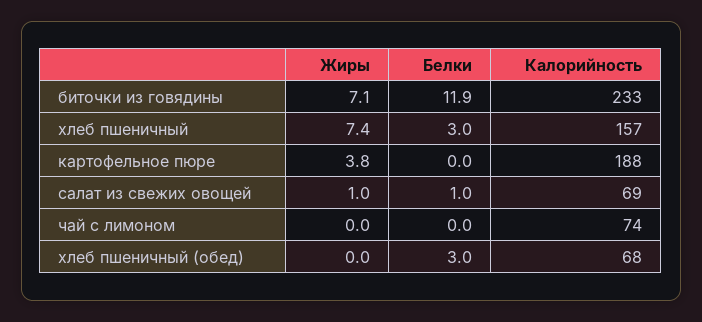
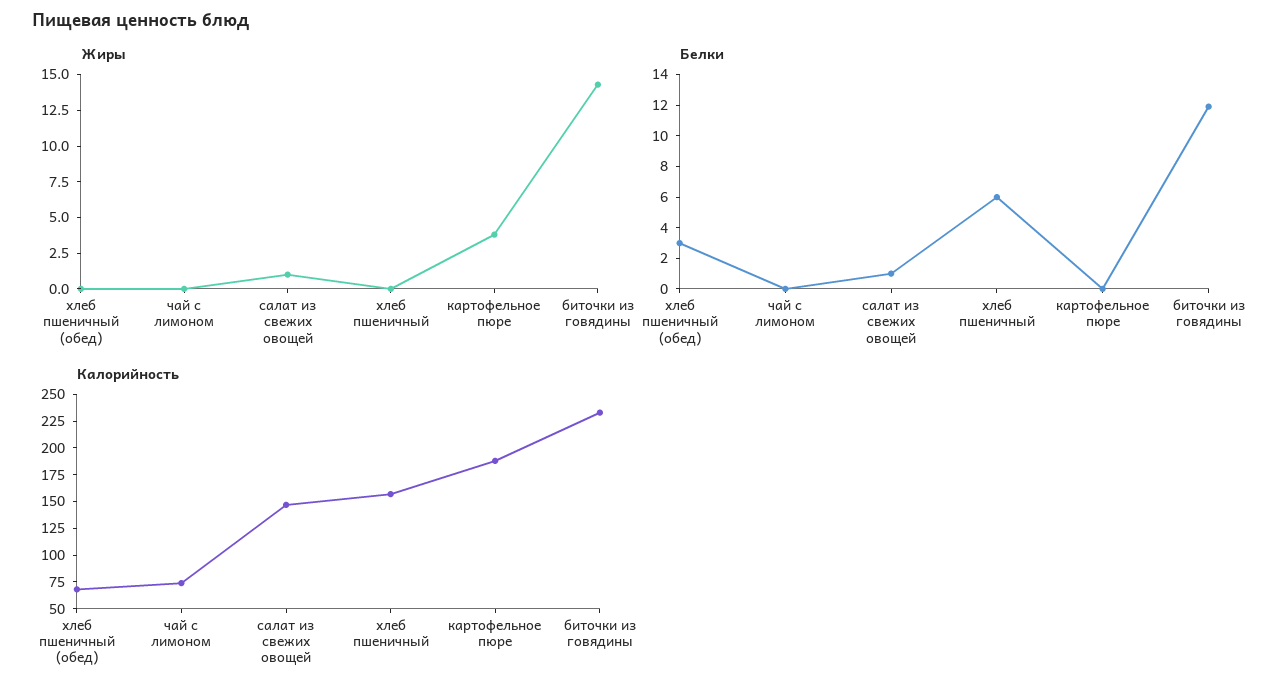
Жиры, биточки из говядины: 7.1 -> 15
Жиры, хлеб пшеничный: 7.4 -> 0
Белки, хлеб пшеничный: 3 -> 6
Калорийность, салат из свежих овощей: 69 -> 150

